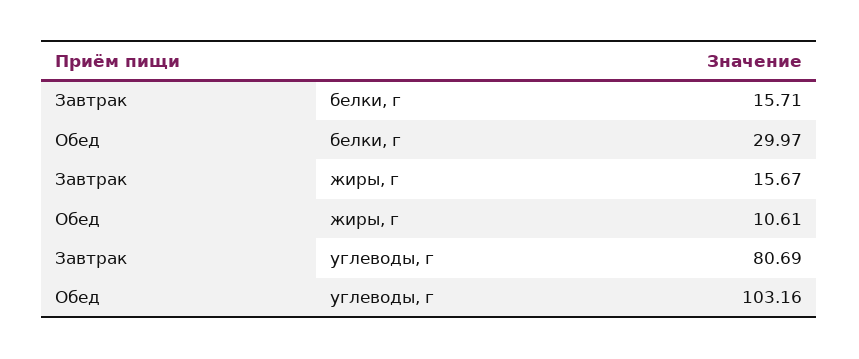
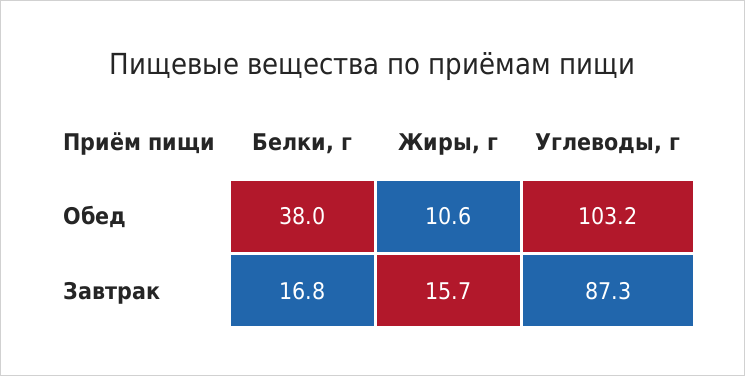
Завтрак, белки, г: 15.71 -> 16.8
Обед, белки, г: 29.97 -> 38
Завтрак, углеводы, г: 80.69 -> 87.3

